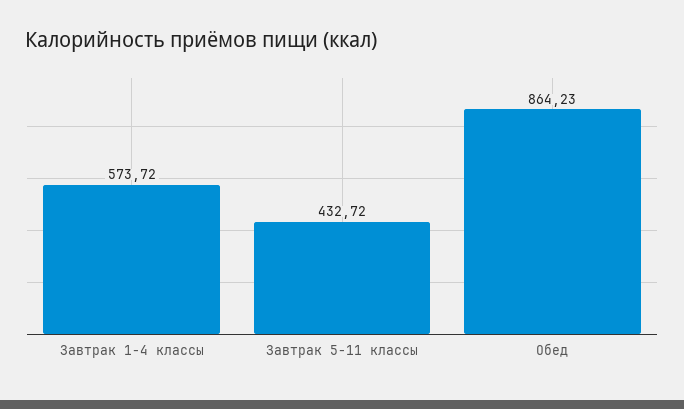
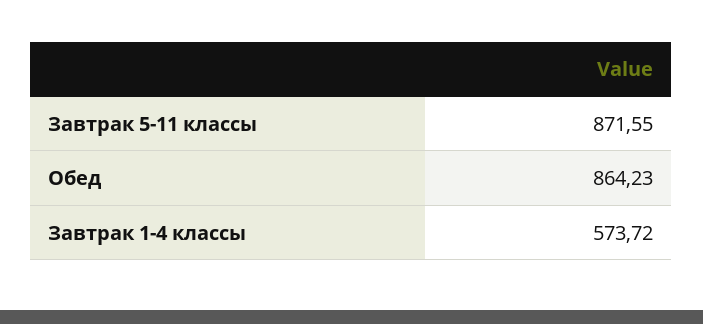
Завтрак 5-11 классы: 432.72 -> 871.55

